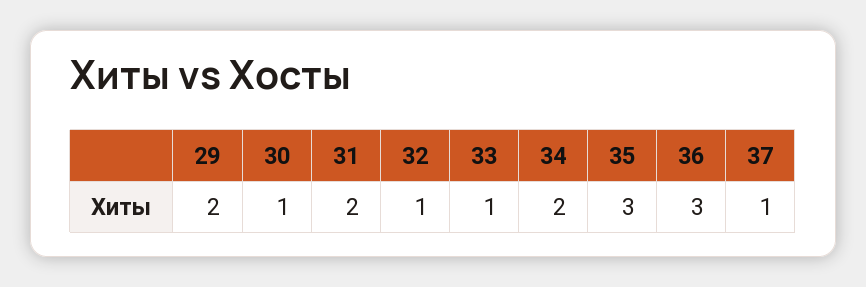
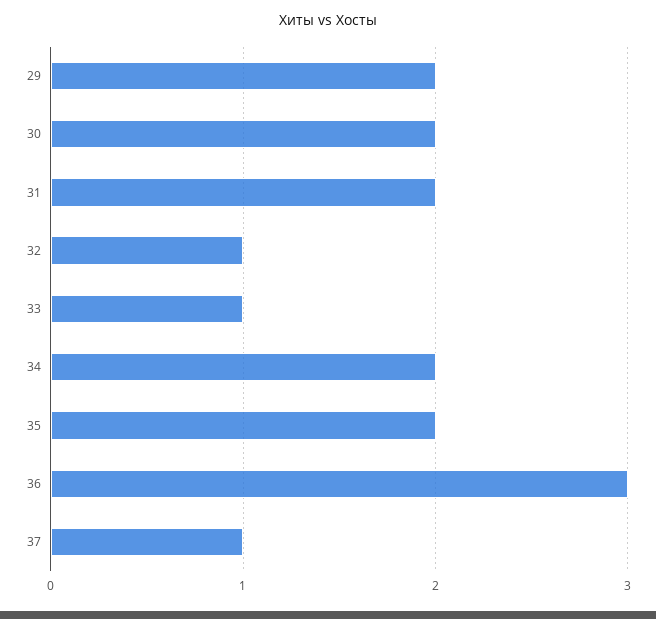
30: 1 -> 2
35: 3 -> 2

